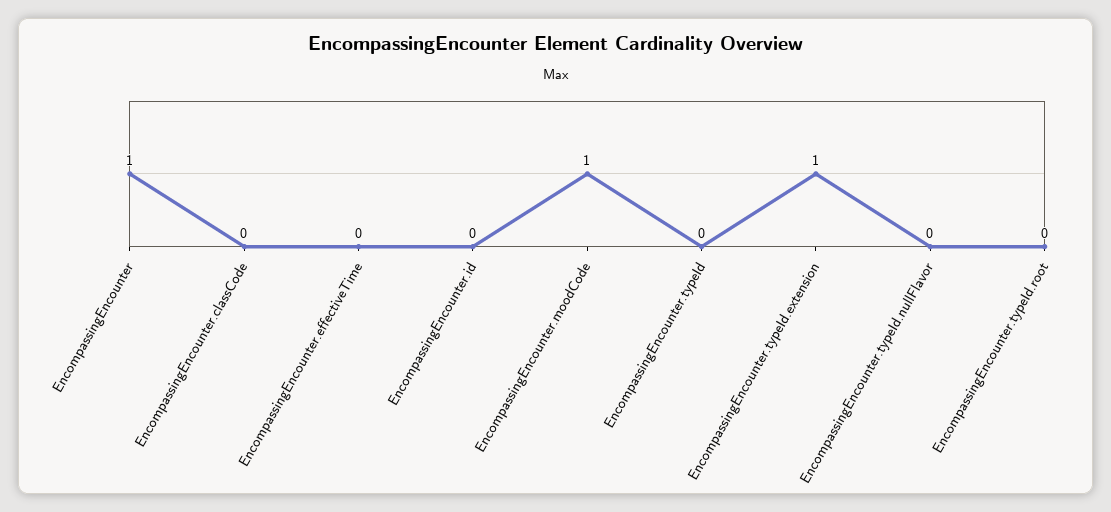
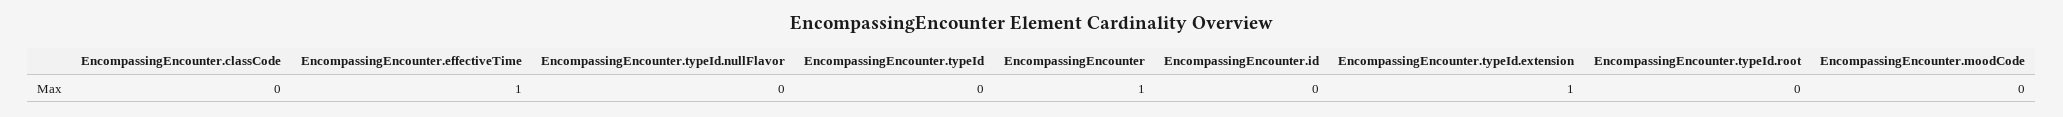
EncompassingEncounter.effectiveTime: 0 -> 1
EncompassingEncounter.moodCode: 1 -> 0

